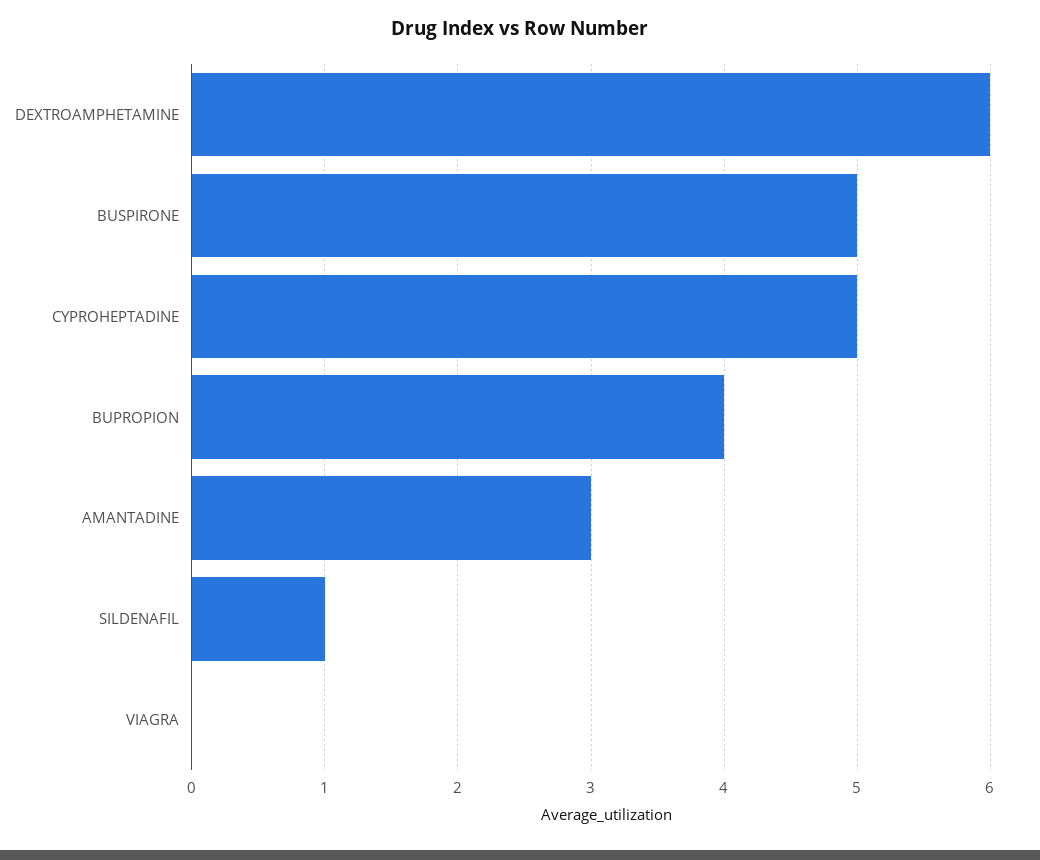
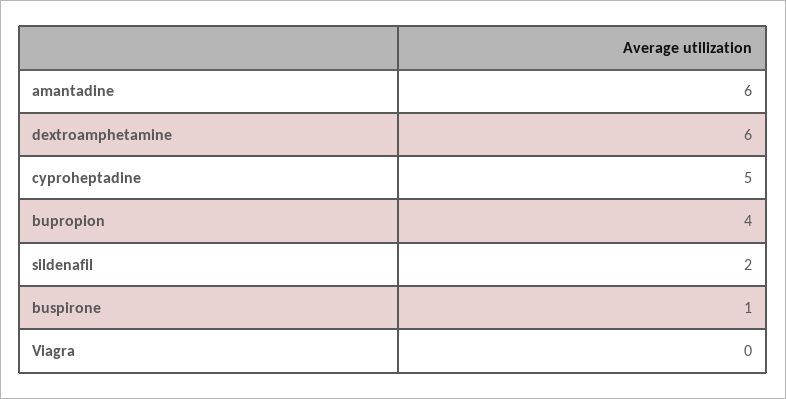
BUSPIRONE: 5 -> 1
AMANTADINE: 3 -> 6
SILDENAFIL: 1 -> 2

